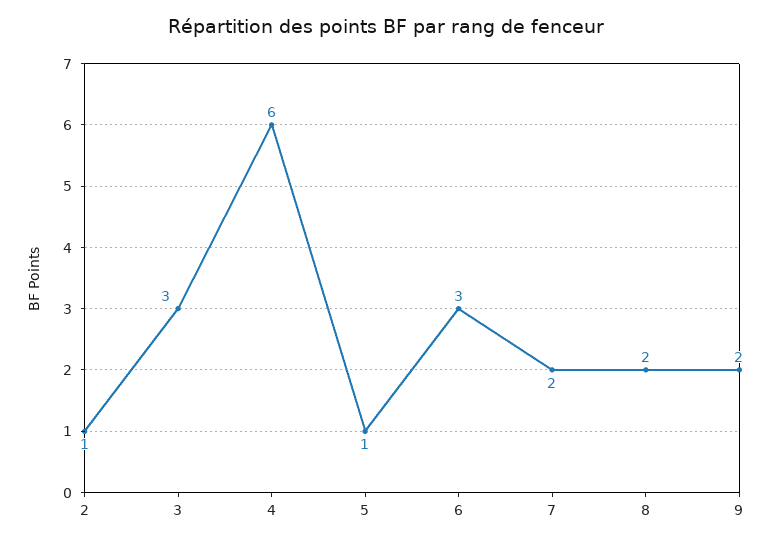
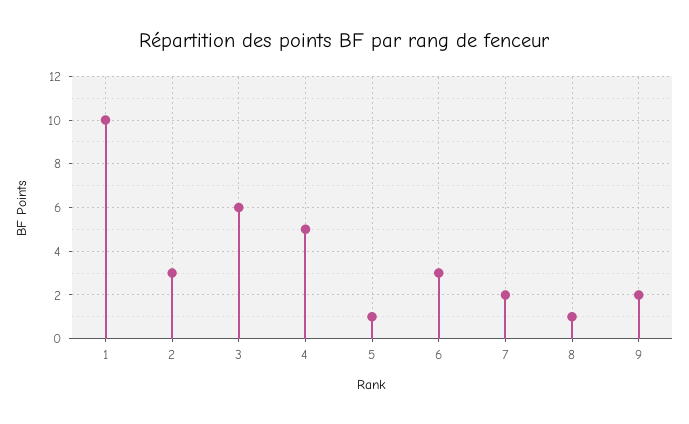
2: 1 -> 3
3: 3 -> 6
4: 6 -> 5
8: 2 -> 1
1: none -> 10

